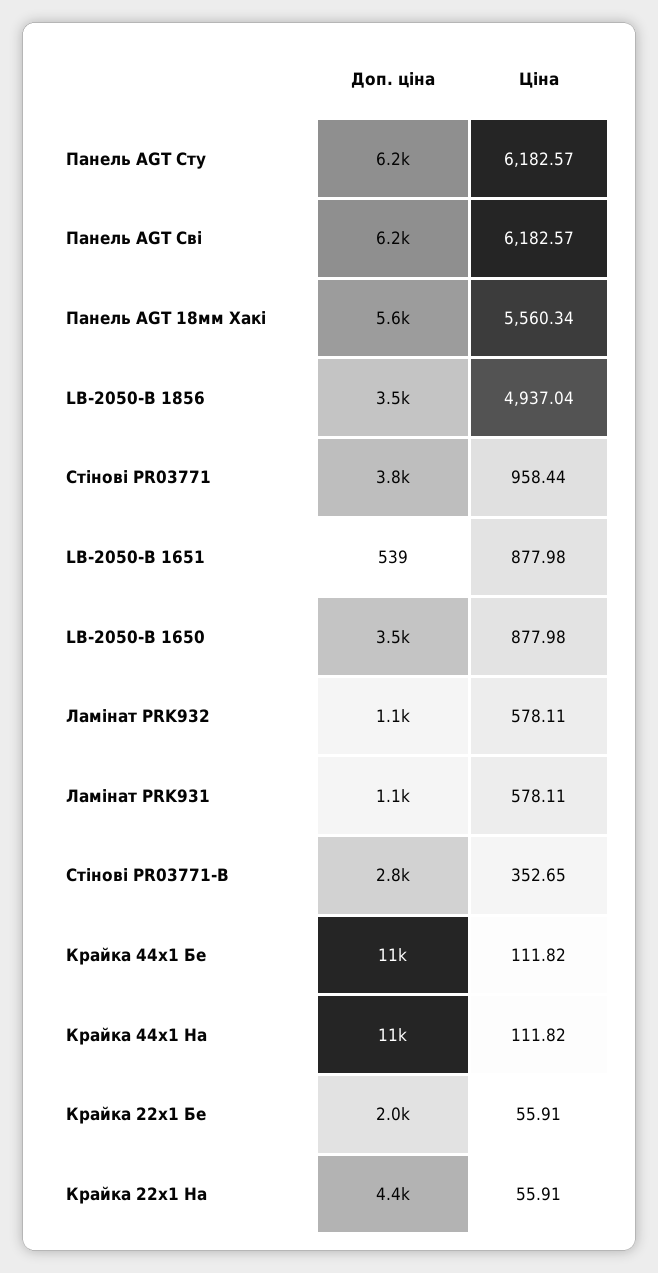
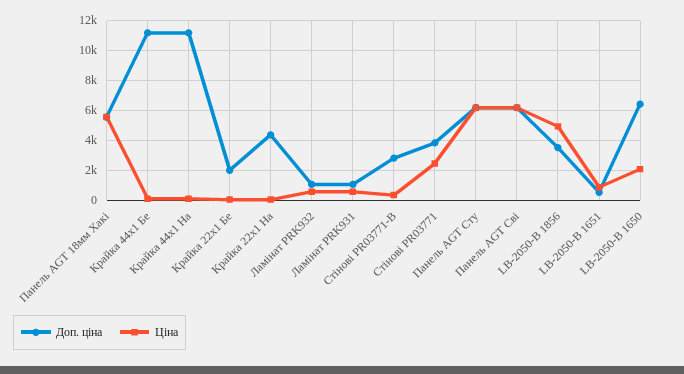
Ціна, Стінові PR03771: 958.44 -> 2500
Доп. ціна, LB-2050-В 1650: 3500 -> 6500
Ціна, LB-2050-В 1650: 877.98 -> 2000

